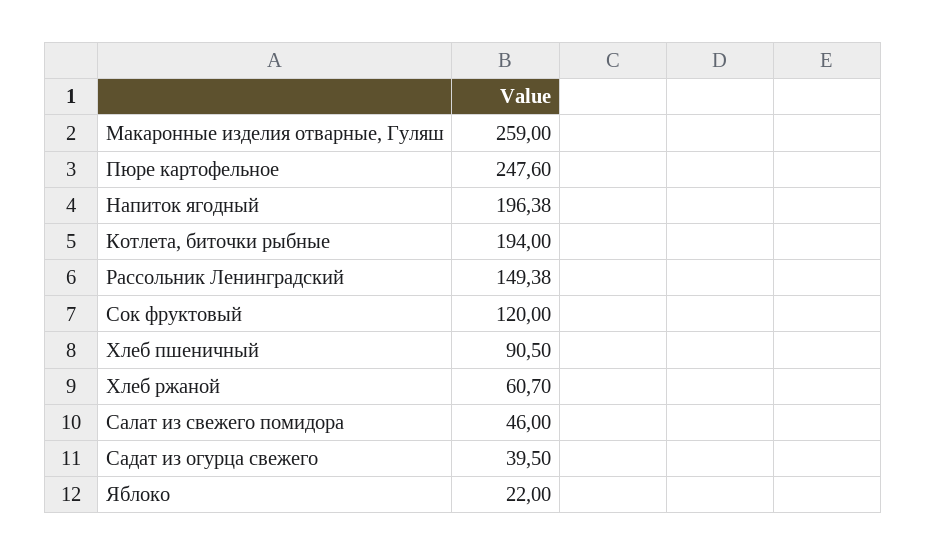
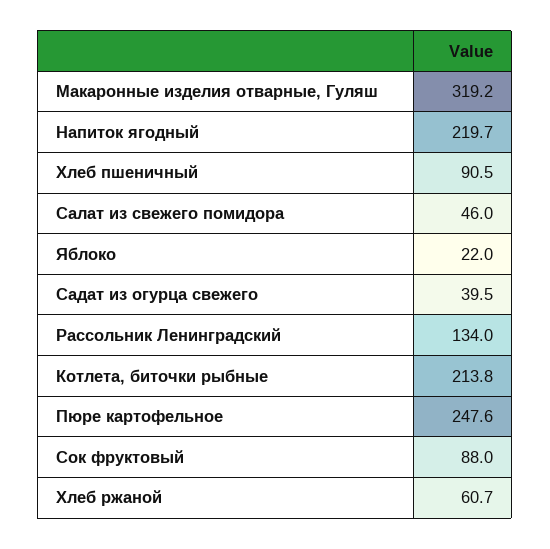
Макаронные изделия отварные, Гуляш: 259 -> 319.2
Напиток ягодный: 196.38 -> 219.7
Котлета, биточки рыбные: 194 -> 213.8
Рассольник Ленинградский: 149.38 -> 134
Сок фруктовый: 120 -> 88

